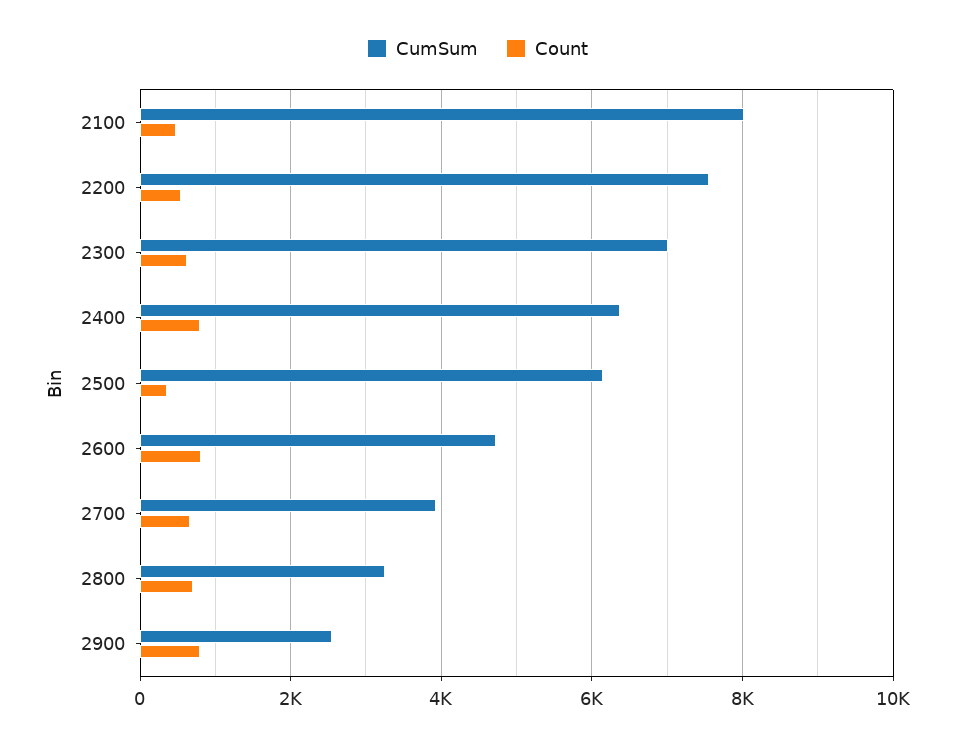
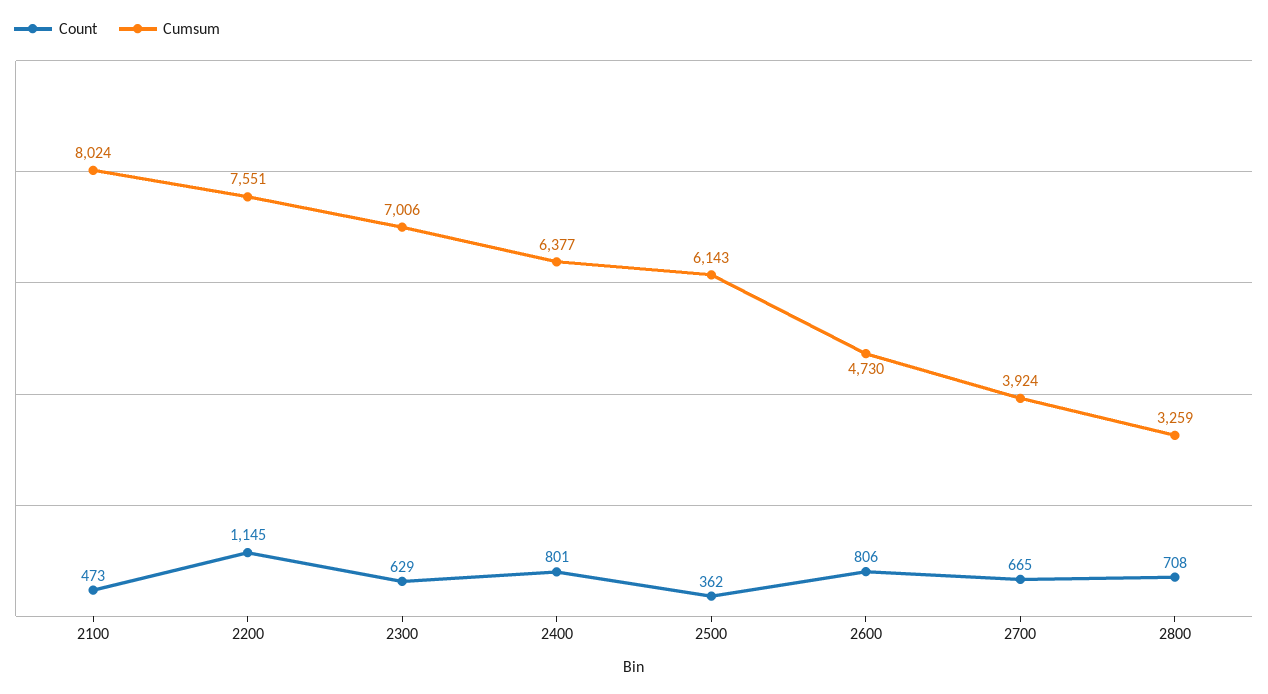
Count, 2200: 600 -> 1145
CumSum, 2900: 2600 -> none
Count, 2900: 800 -> none

